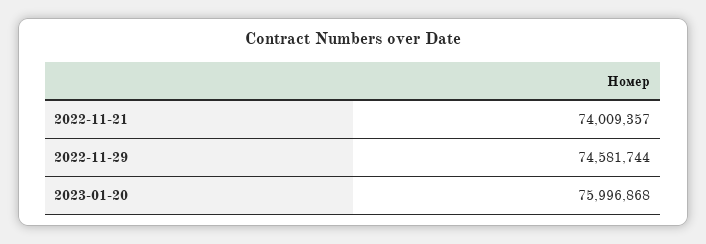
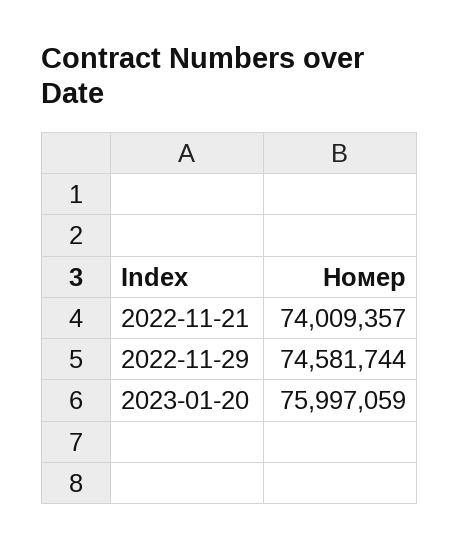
2023-01-20: 75996868 -> 75997059

